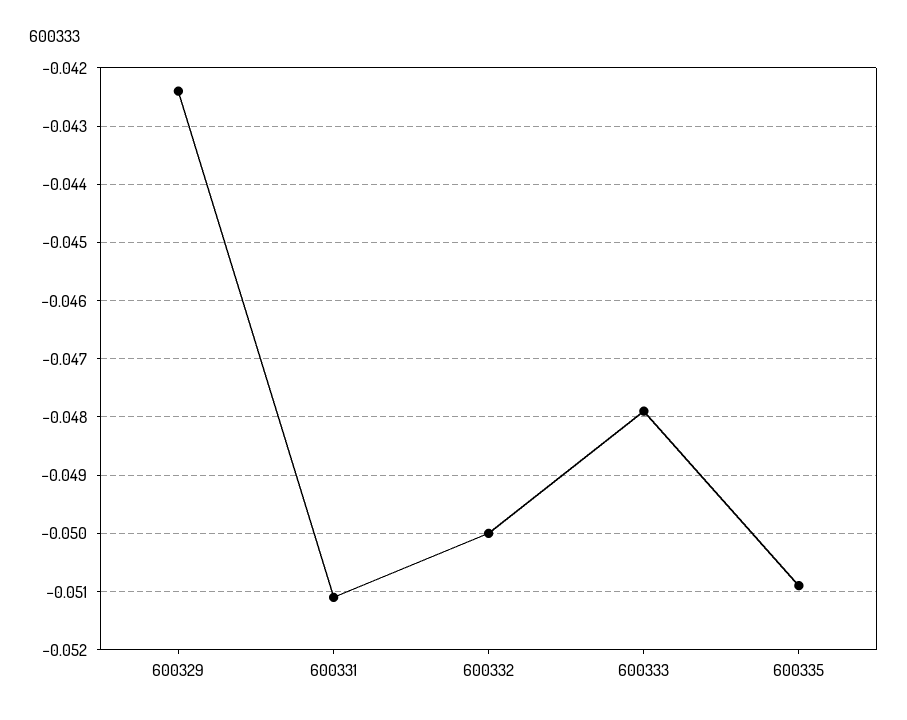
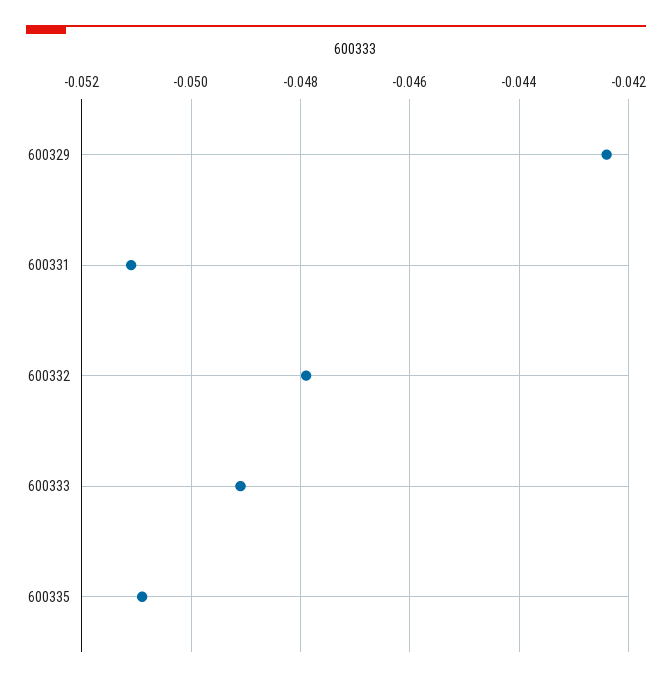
600332: -0.05 -> -0.048
600333: -0.048 -> -0.049

